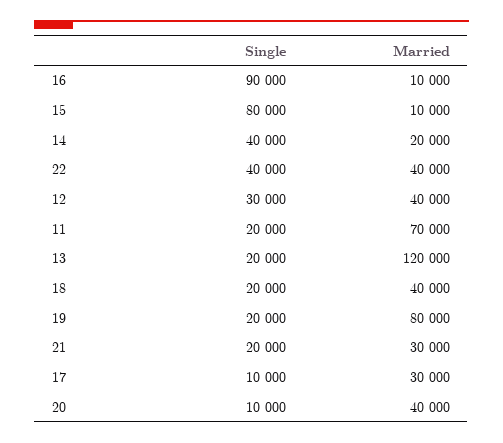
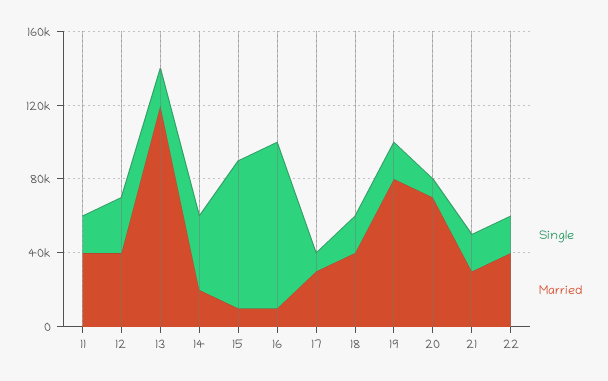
Single, 22: 40000 -> 20000
Married, 11: 70000 -> 40000
Married, 20: 40000 -> 70000

